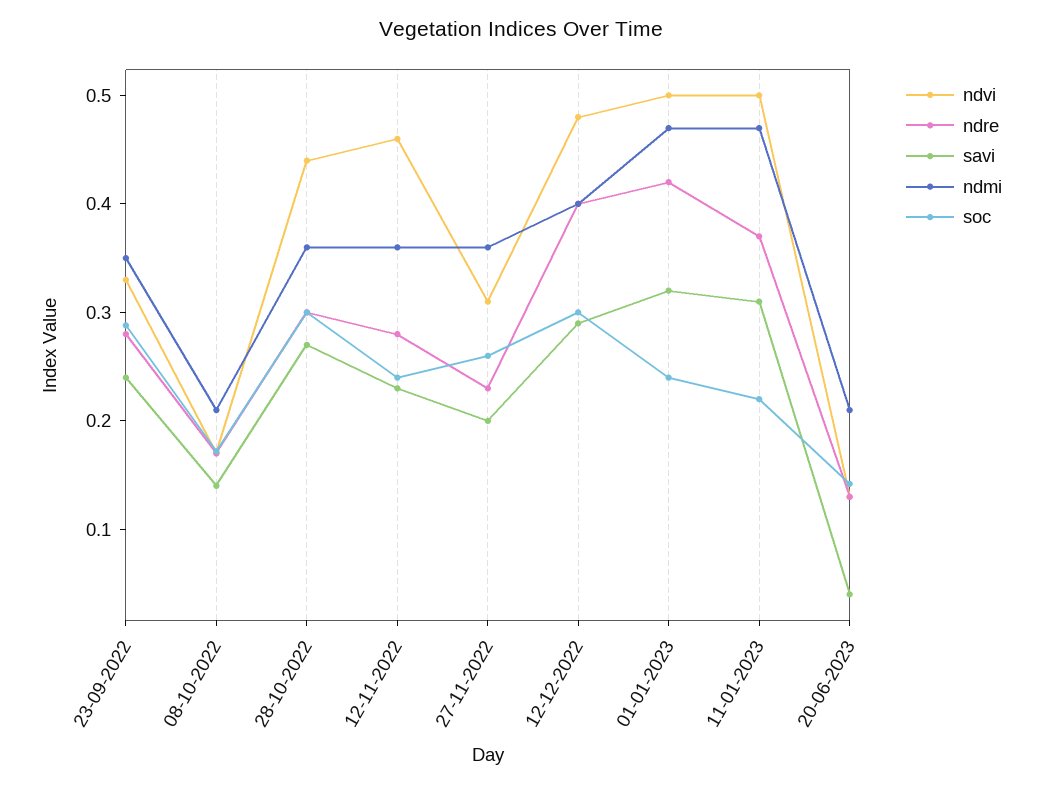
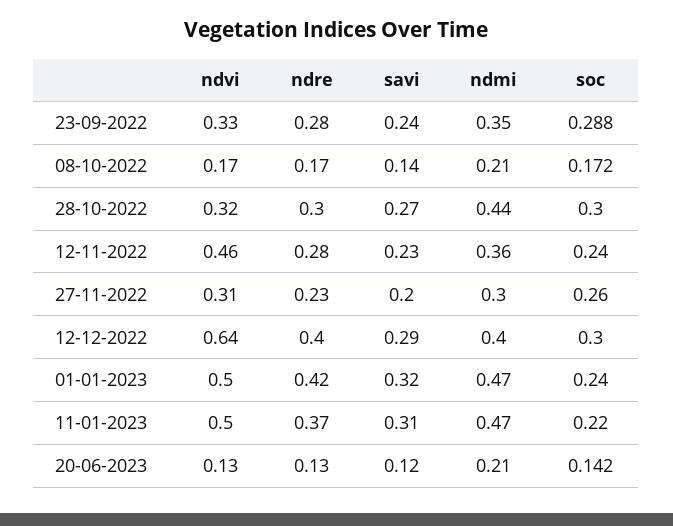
ndvi, 28-10-2022: 0.44 -> 0.32
ndmi, 28-10-2022: 0.36 -> 0.44
ndmi, 27-11-2022: 0.36 -> 0.3
ndvi, 12-12-2022: 0.48 -> 0.64
savi, 20-06-2023: 0.04 -> 0.12

